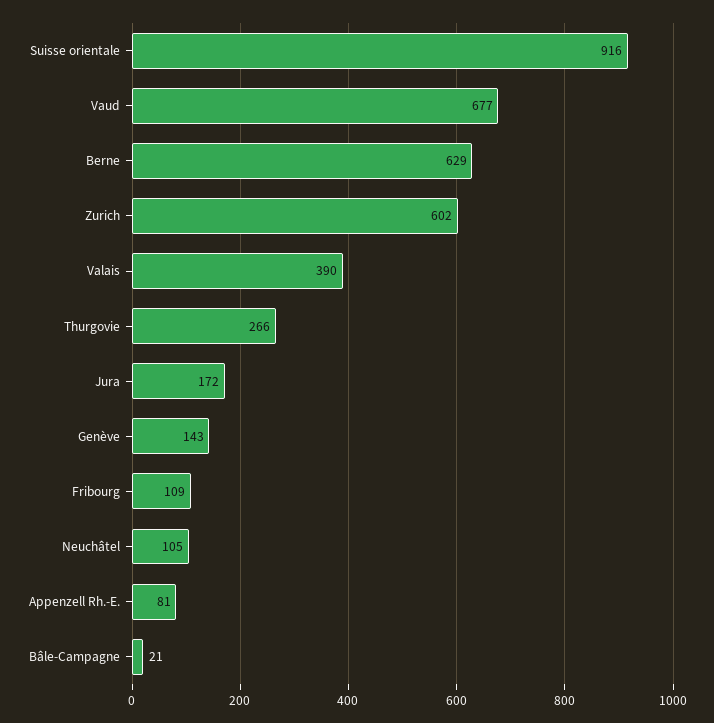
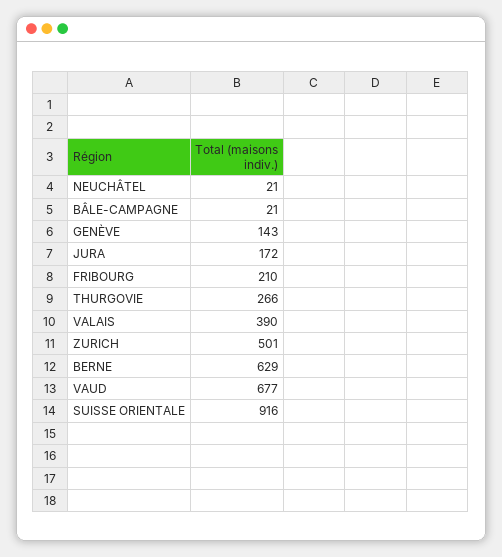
Zurich: 602 -> 501
Fribourg: 109 -> 210
Neuchâtel: 105 -> 21
Appenzell Rh.-E.: 81 -> none

